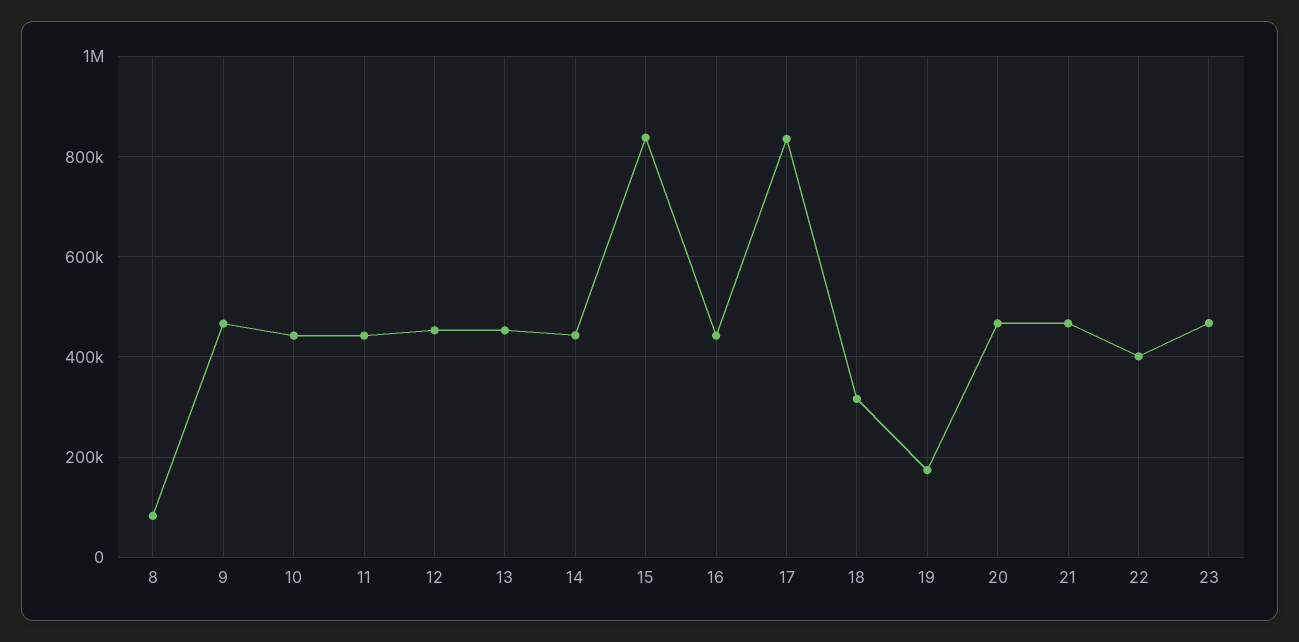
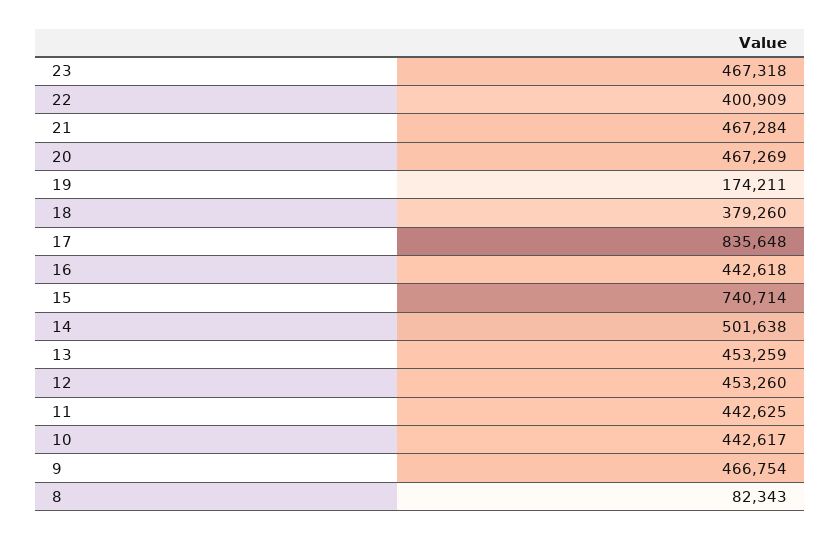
14: 440000 -> 501638
15: 840000 -> 740714
18: 320000 -> 379260

